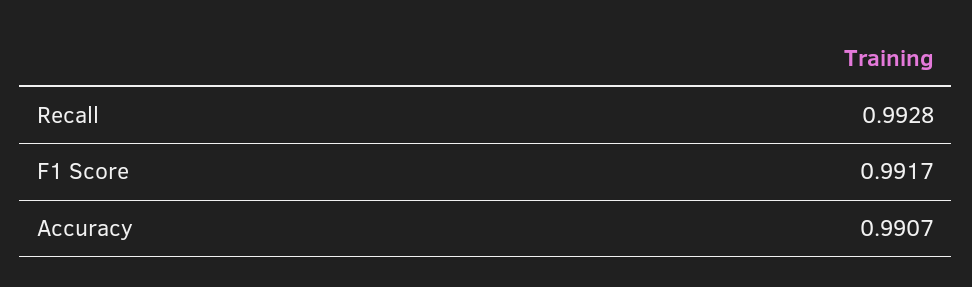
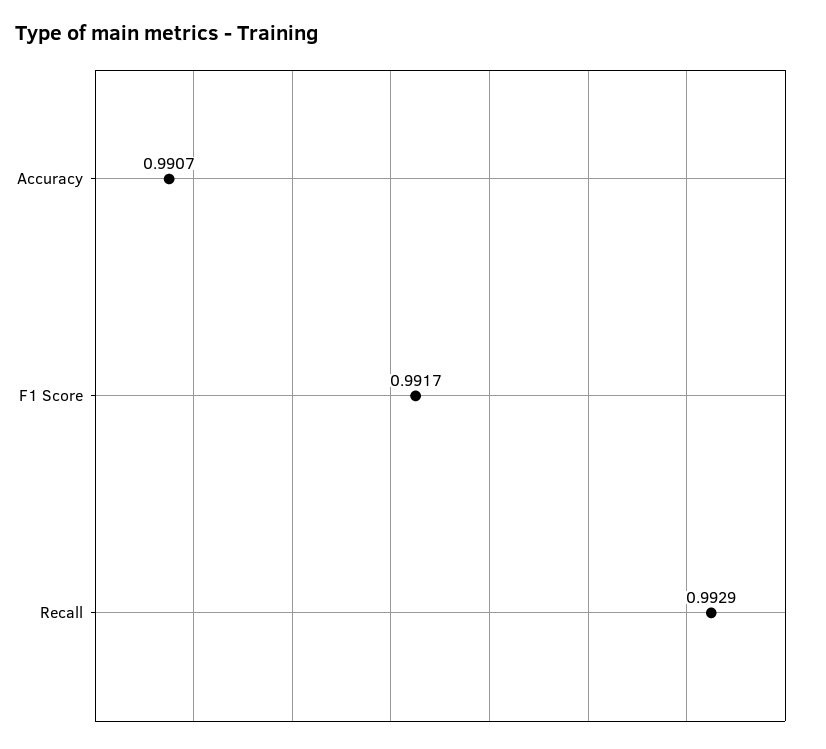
Recall: 0.9928 -> 0.9929

